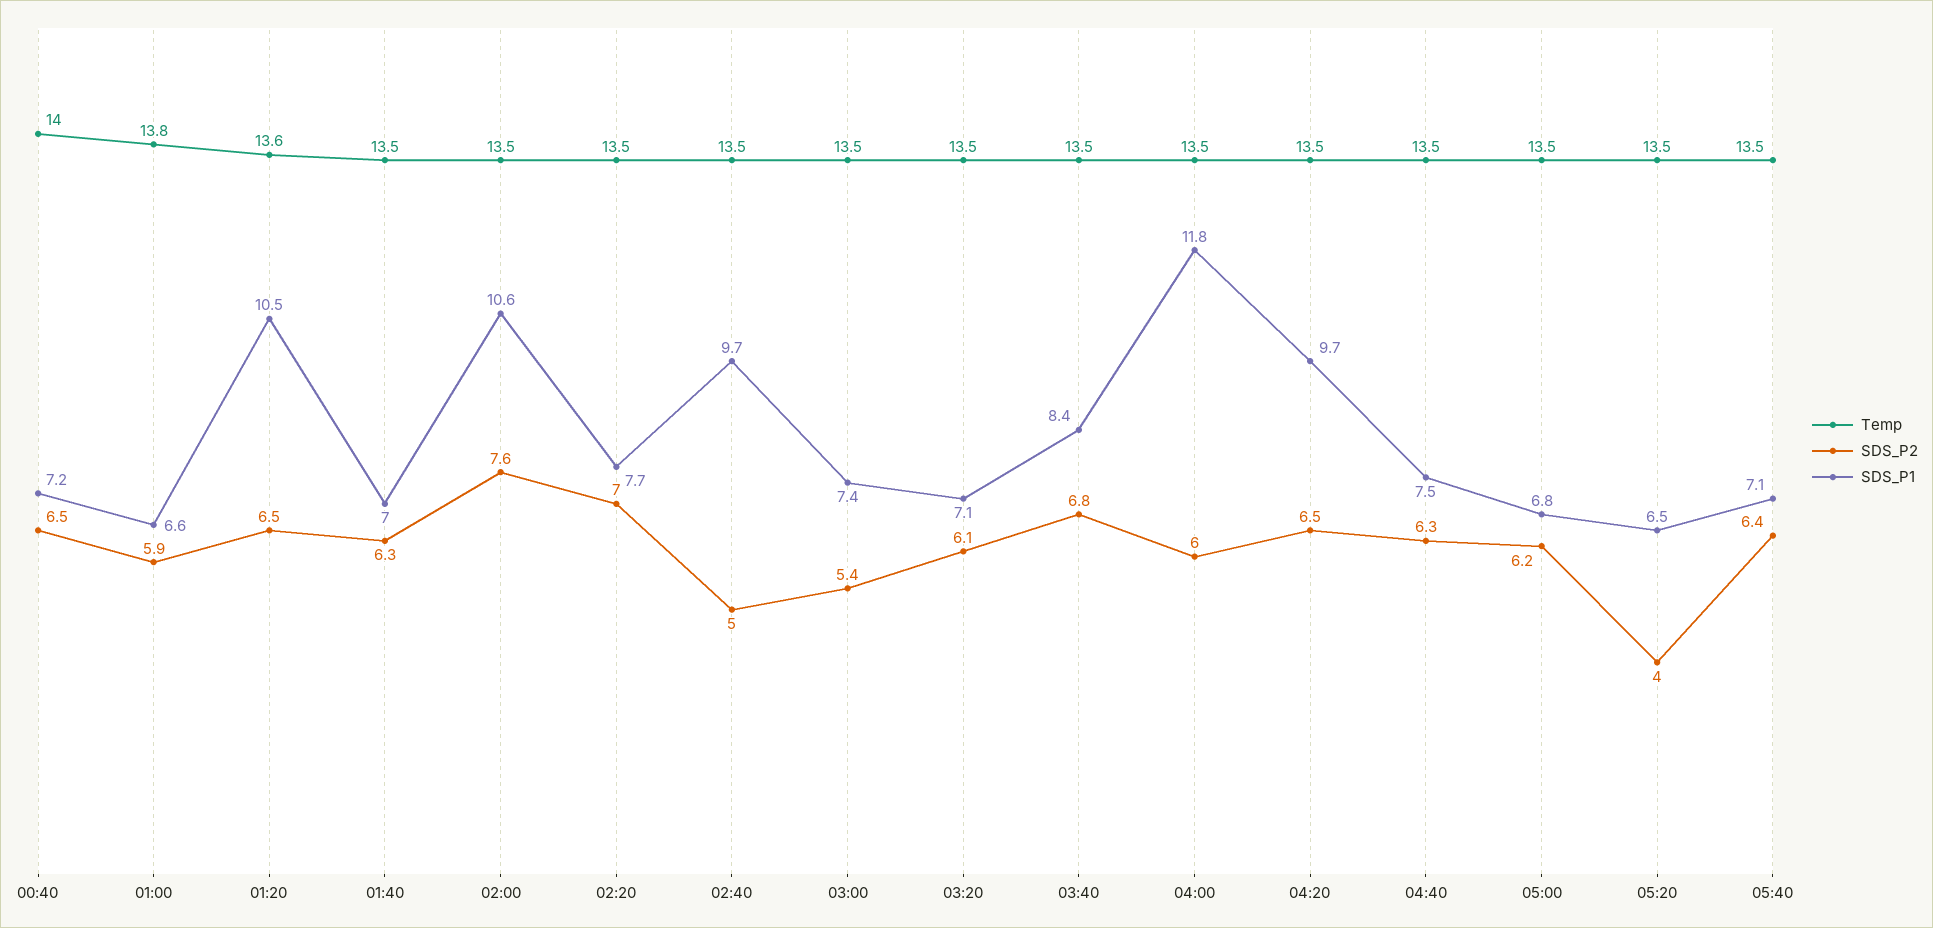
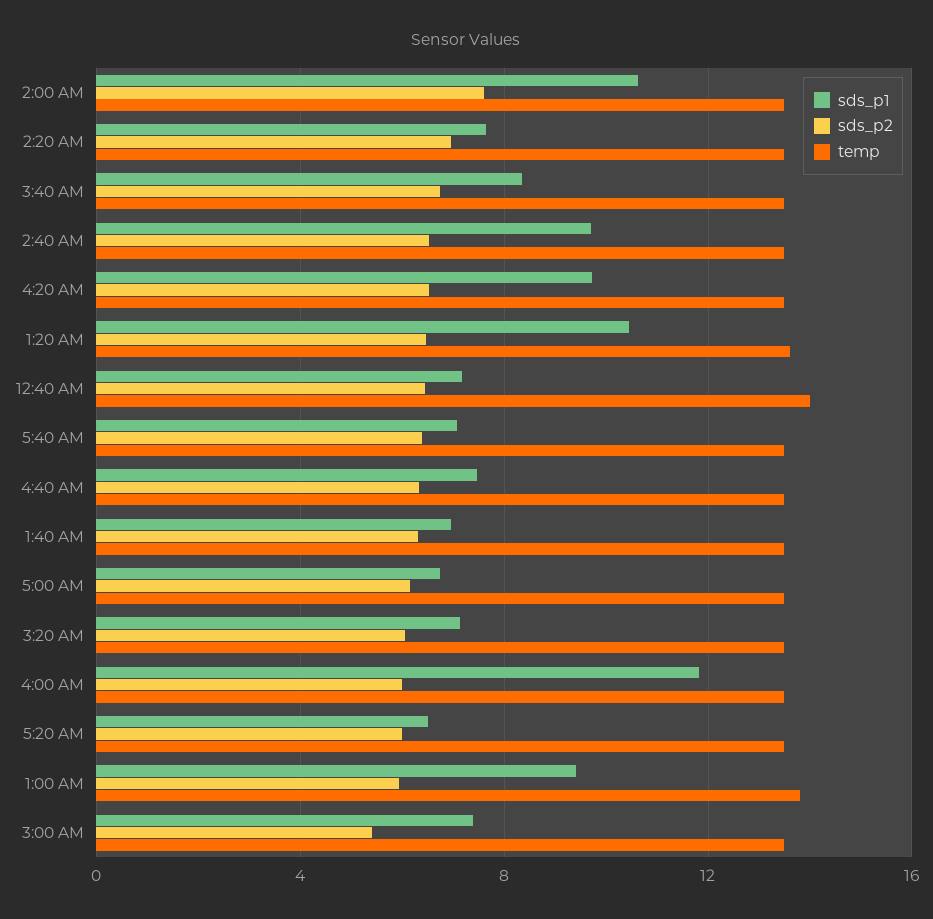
SDS_P1, 01:00: 6.6 -> 9.5
SDS_P2, 02:40: 5 -> 6.5
SDS_P2, 05:20: 4 -> 6

